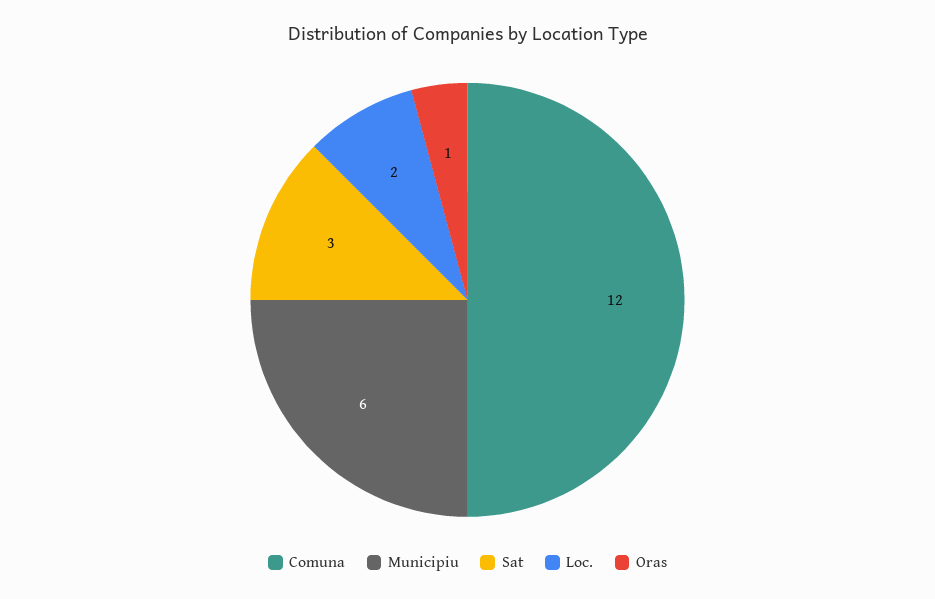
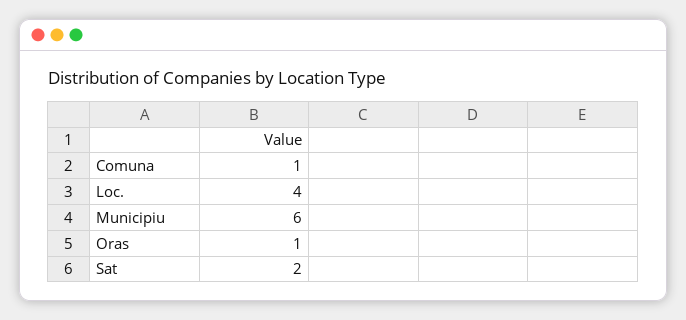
Comuna: 12 -> 1
Sat: 3 -> 2
Loc.: 2 -> 4

